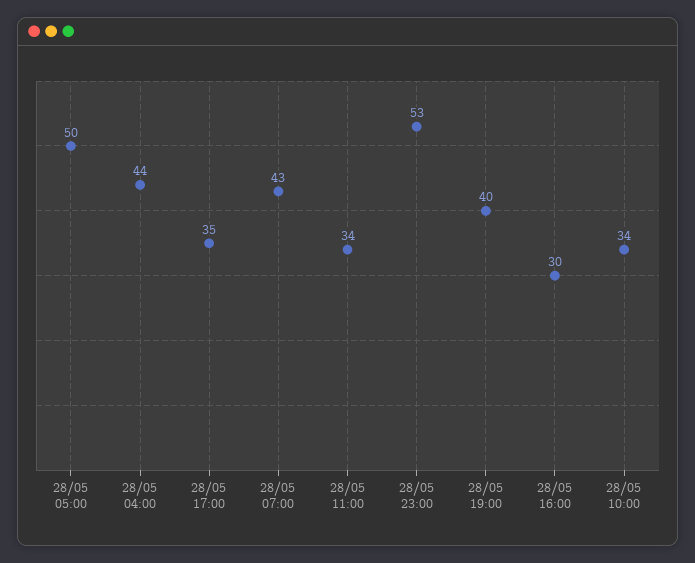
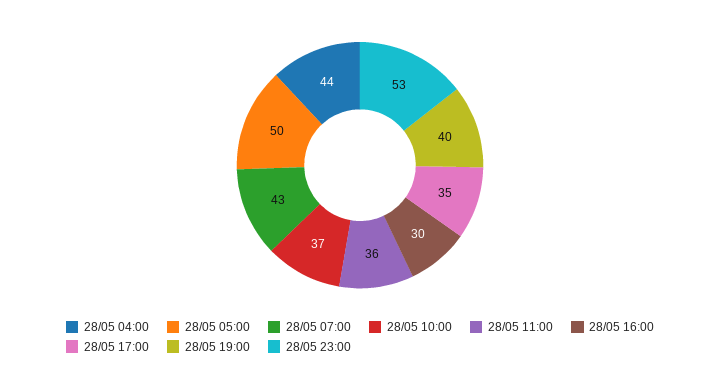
28/05 11:00: 34 -> 36
28/05 10:00: 34 -> 37

